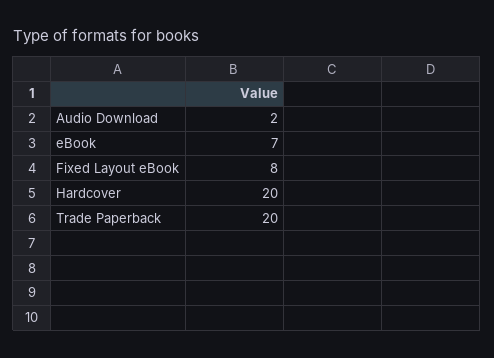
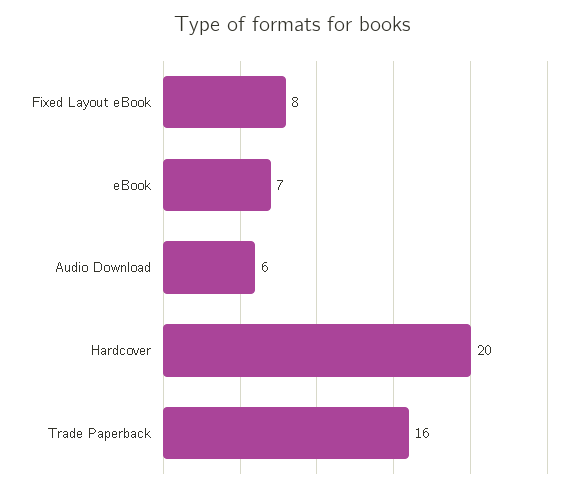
Audio Download: 2 -> 6
Trade Paperback: 20 -> 16

